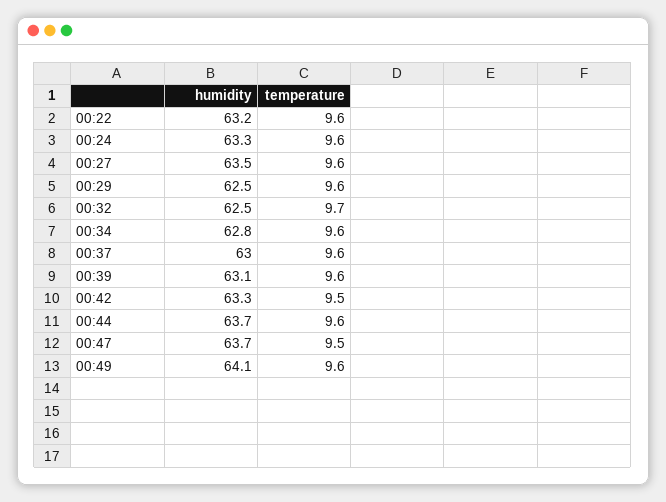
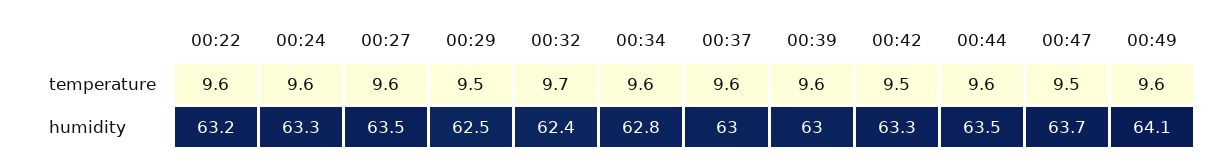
temperature, 00:29: 9.6 -> 9.5
humidity, 00:32: 62.5 -> 62.4
humidity, 00:39: 63.1 -> 63
humidity, 00:44: 63.7 -> 63.5

